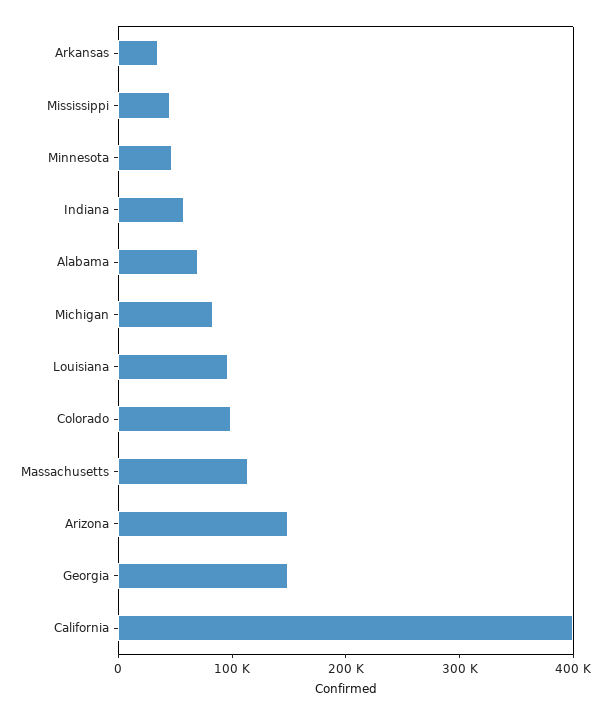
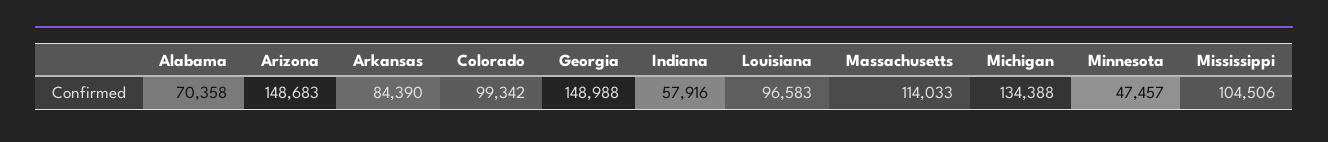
Arkansas: 40000 -> 84390
Mississippi: 40000 -> 104506
Michigan: 80000 -> 134388
California: 400000 -> none

